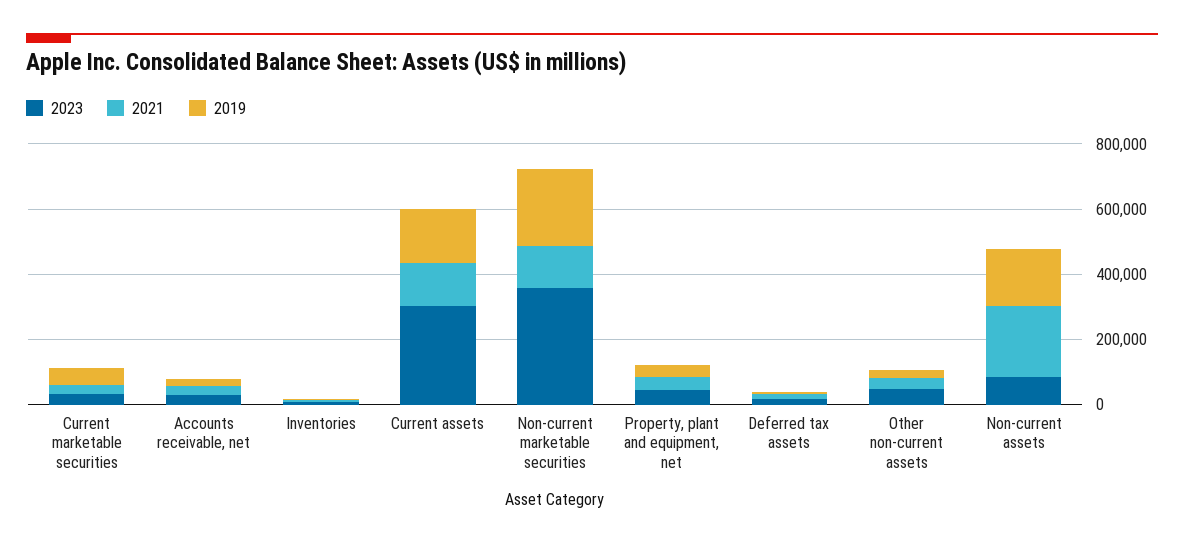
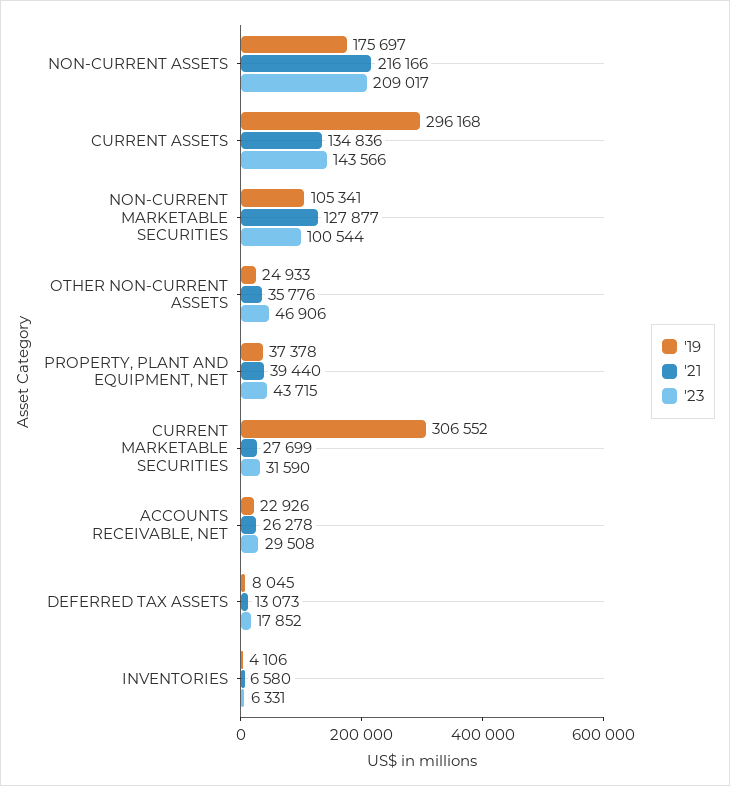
2019, Current marketable securities: 50000 -> 306552
2023, Current assets: 300000 -> 143566
2019, Current assets: 150000 -> 296168
2023, Non-current marketable securities: 350000 -> 100544
2019, Non-current marketable securities: 250000 -> 105341
2023, Non-current assets: 100000 -> 209017

